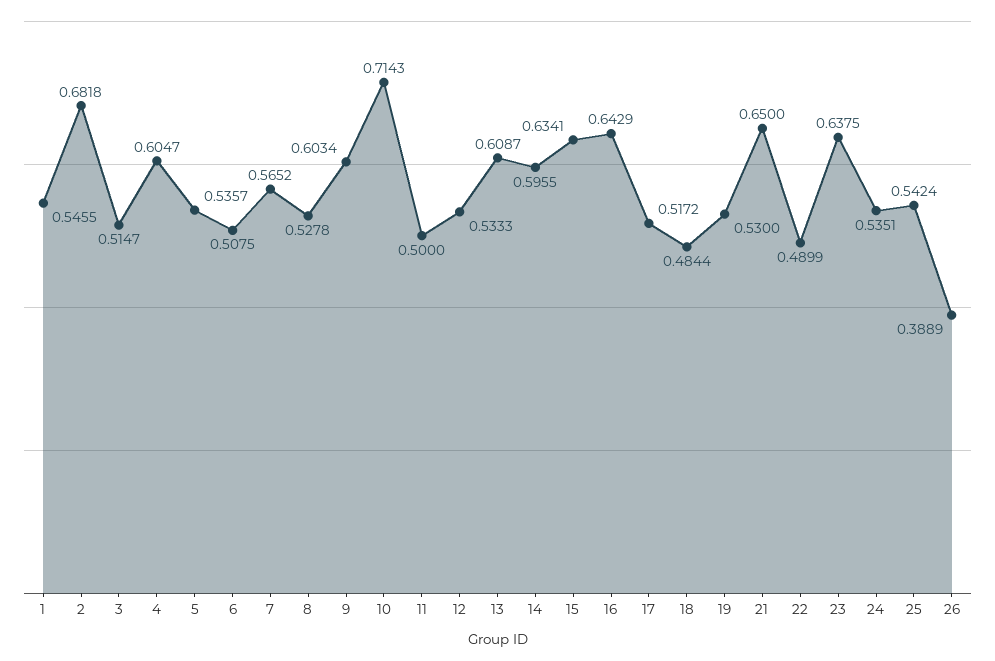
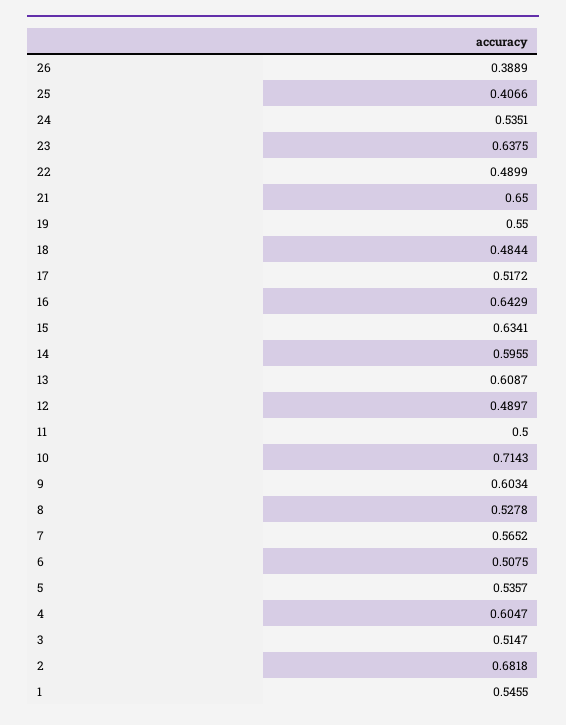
12: 0.5333 -> 0.4897
19: 0.53 -> 0.55
25: 0.5424 -> 0.4066

